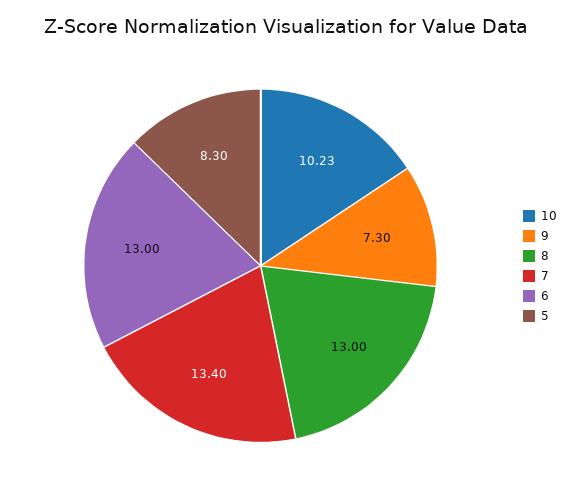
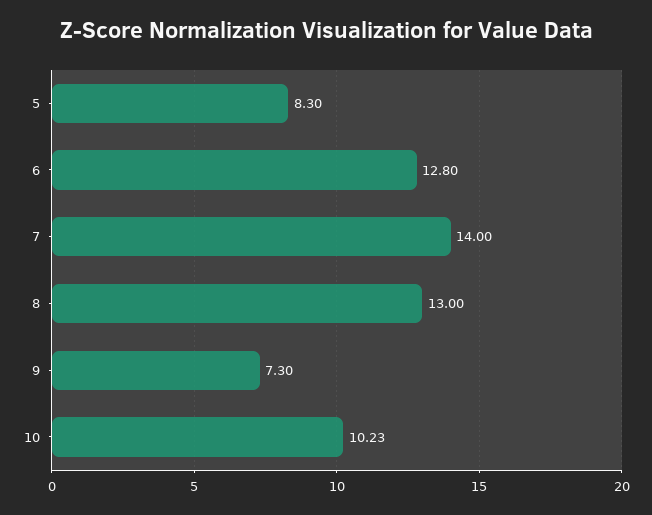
7: 13.4 -> 14
6: 13 -> 12.8

